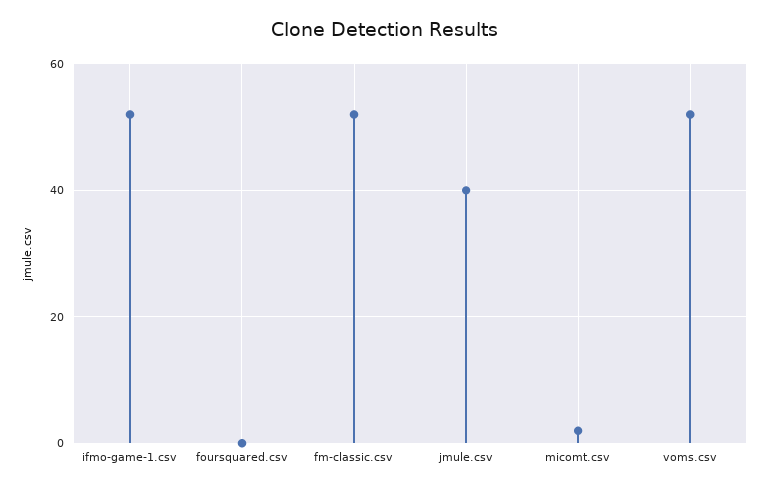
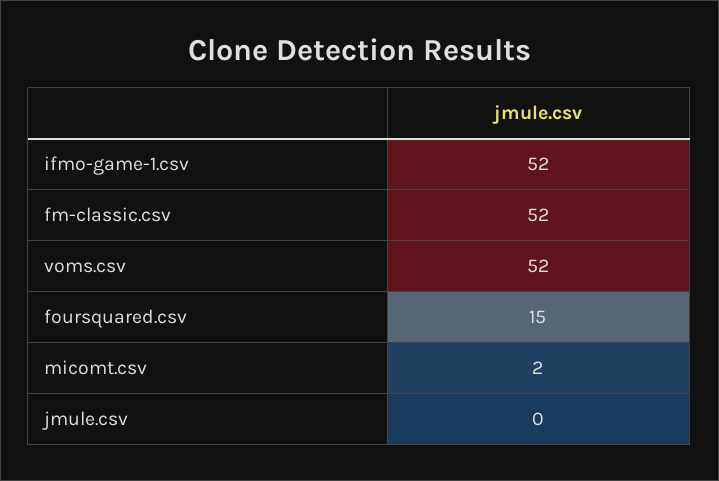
foursquared.csv: 0 -> 15
jmule.csv: 40 -> 0

